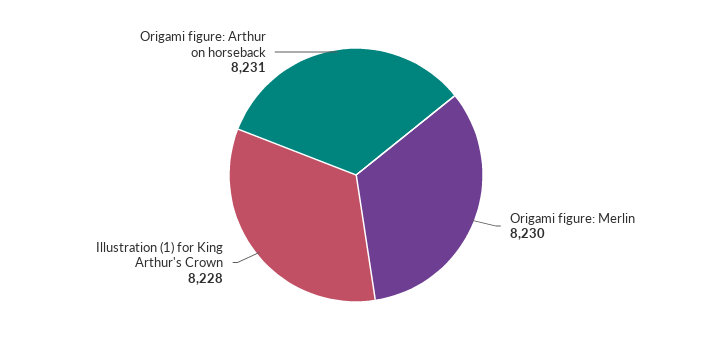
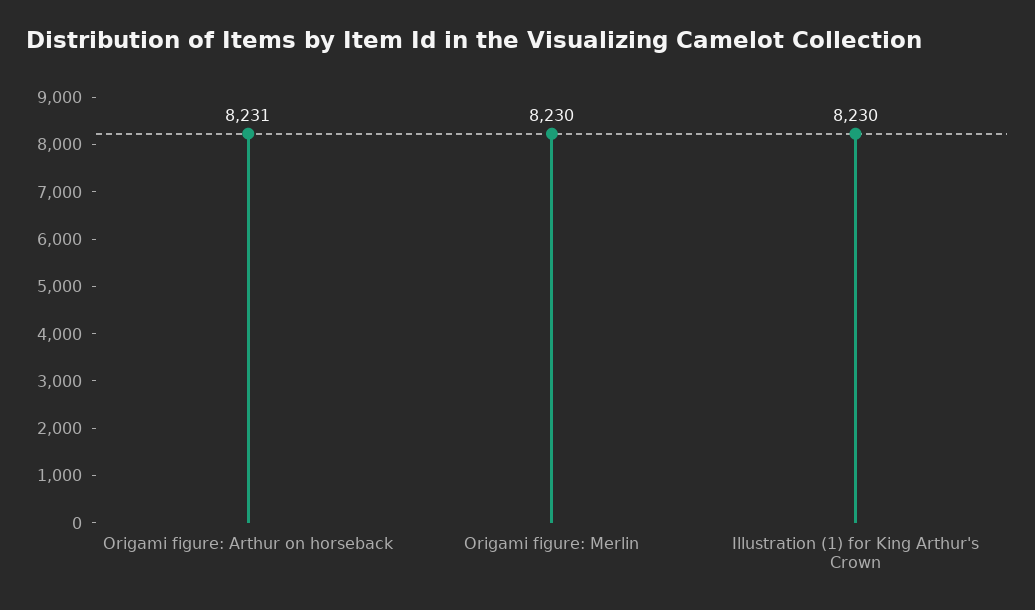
Illustration (1) for King Arthur's Crown: 8228 -> 8230

